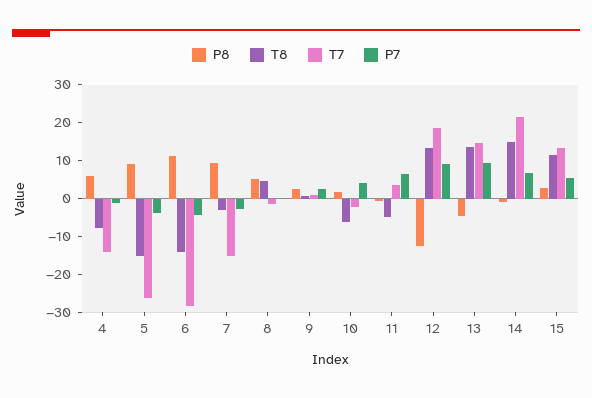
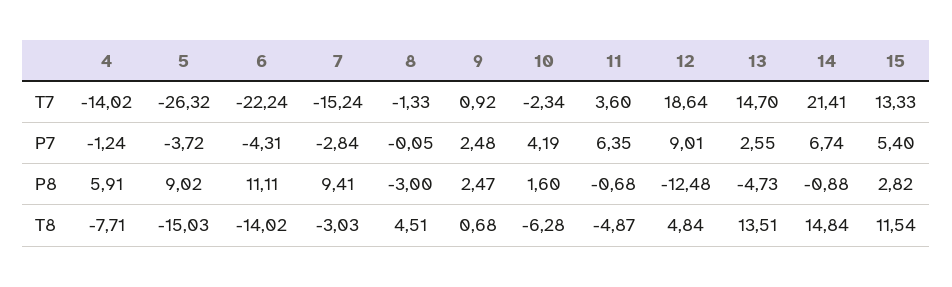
T7, 6: -27.5 -> -22.24
P8, 8: 5 -> -3
T8, 12: 12.5 -> 4.84
P7, 13: 10 -> 2.55

